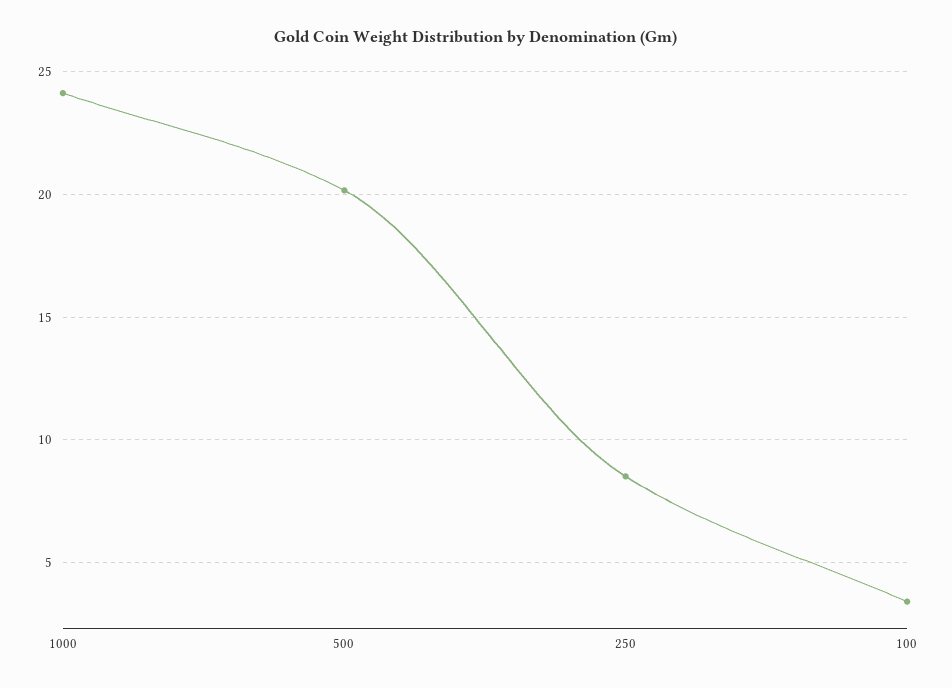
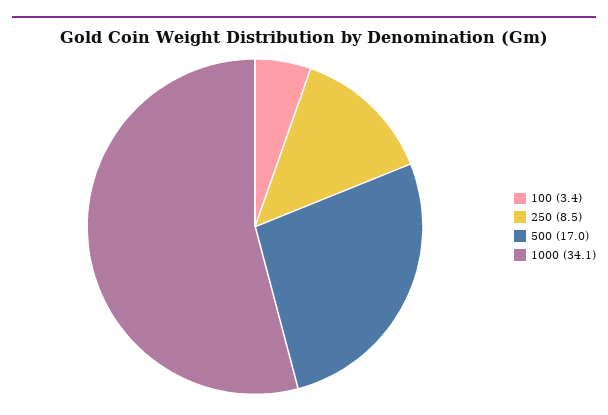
1000: 24 -> 34.1
500: 20 -> 17

